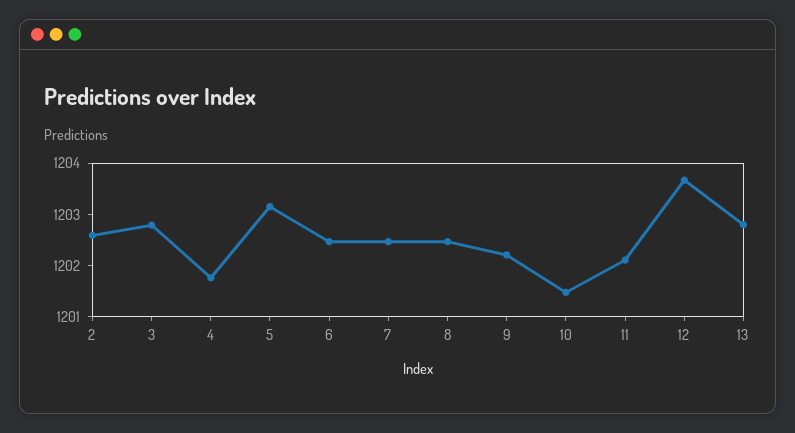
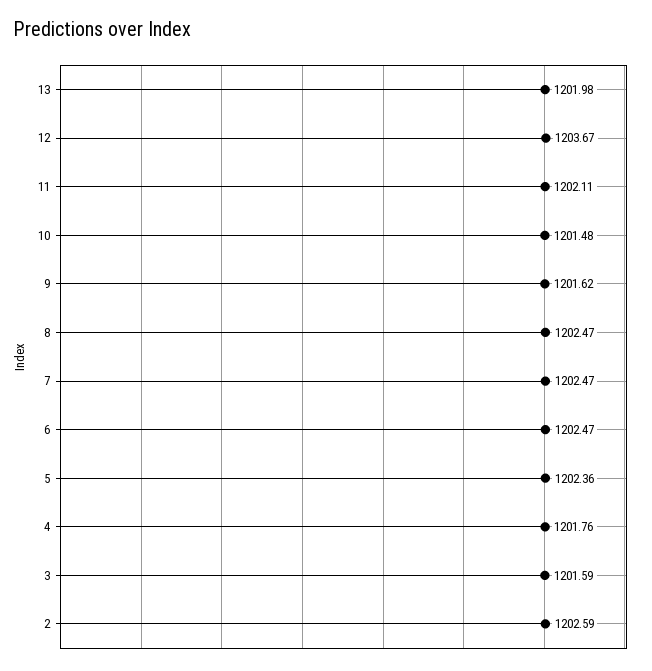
3: 1202.8 -> 1201.59
5: 1203.2 -> 1202.36
9: 1202.2 -> 1201.62
13: 1202.8 -> 1201.98

